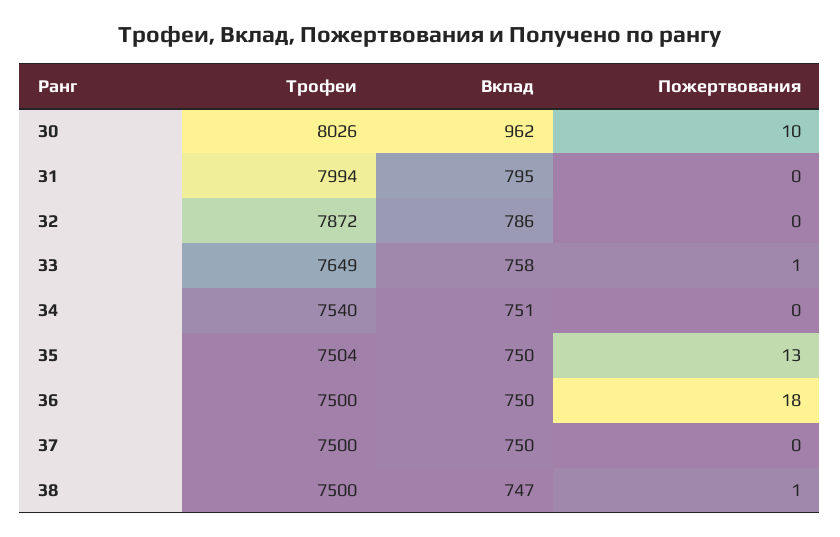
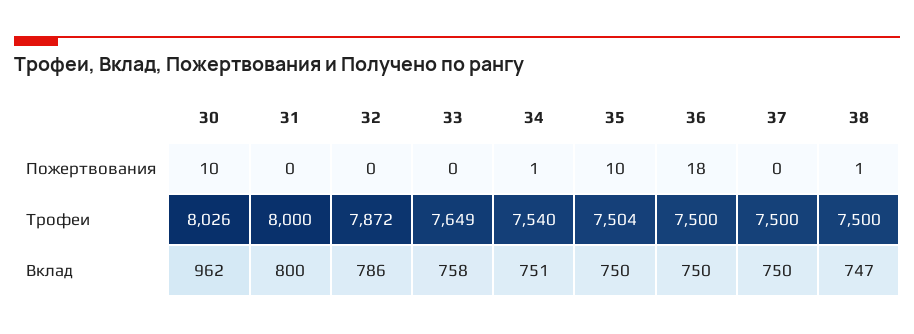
Трофеи, 31: 7994 -> 8000
Вклад, 31: 795 -> 800
Пожертвования, 33: 1 -> 0
Пожертвования, 34: 0 -> 1
Пожертвования, 35: 13 -> 10

